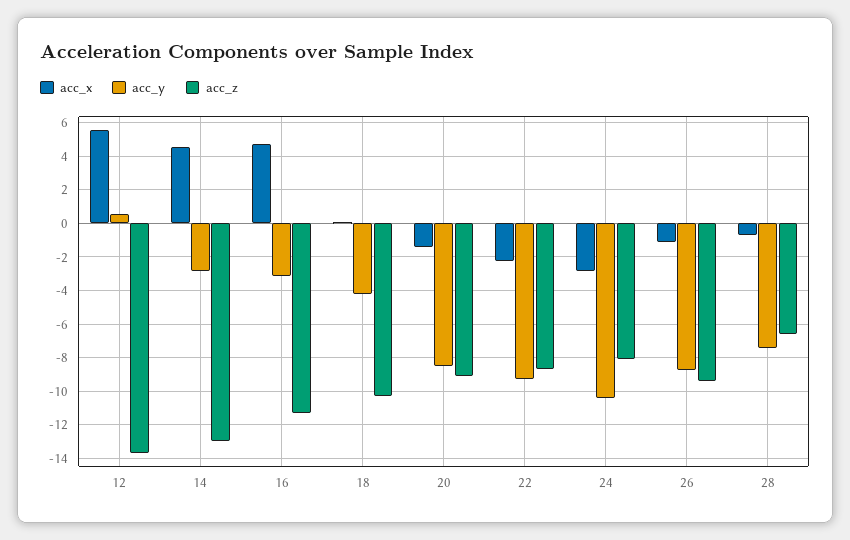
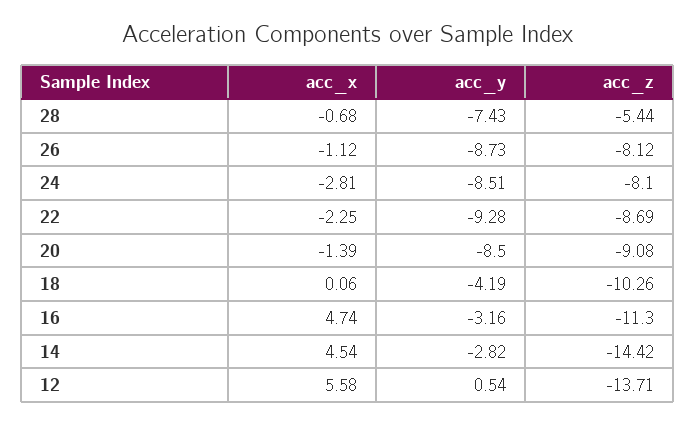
acc_z, 14: -13 -> -14.42
acc_y, 24: -10.5 -> -8.51
acc_z, 26: -9.5 -> -8.12
acc_z, 28: -6.5 -> -5.44

